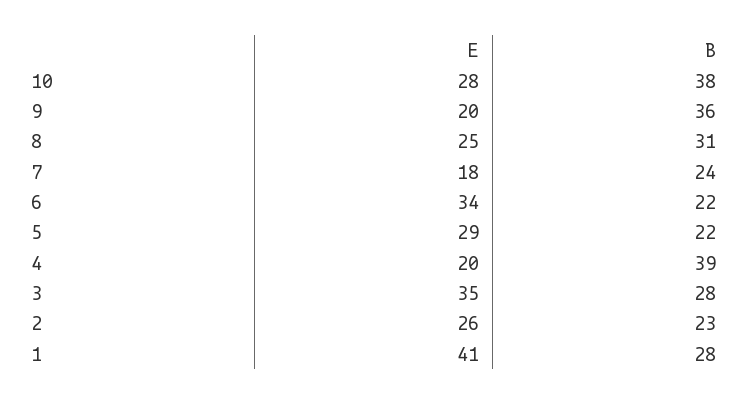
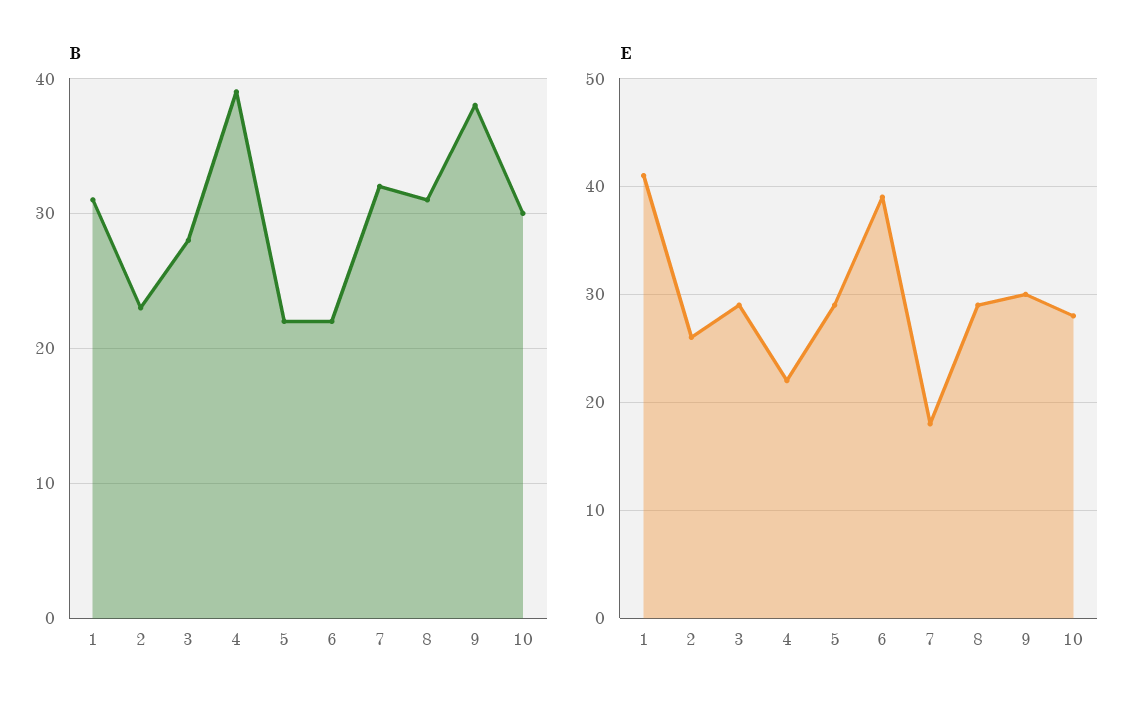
B, 10: 38 -> 30
E, 9: 20 -> 30
B, 9: 36 -> 38
E, 8: 25 -> 29
B, 7: 24 -> 32
E, 6: 34 -> 39
E, 4: 20 -> 22
E, 3: 35 -> 29
B, 1: 28 -> 31

